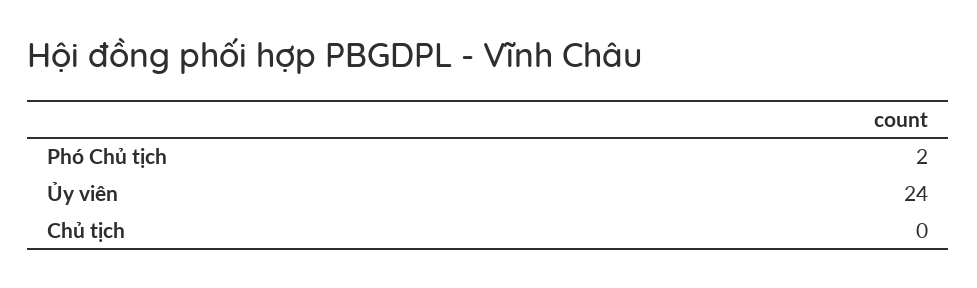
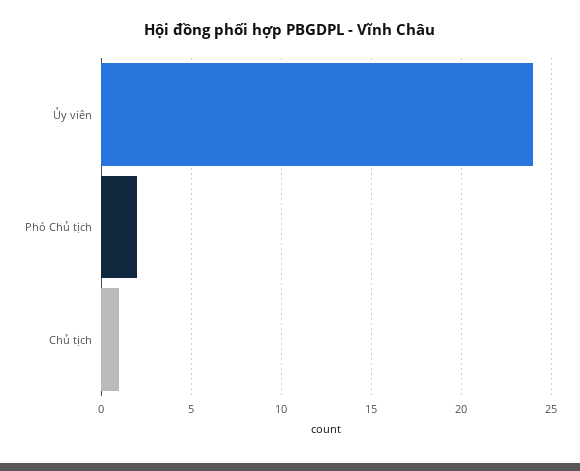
Chủ tịch: 0 -> 1

